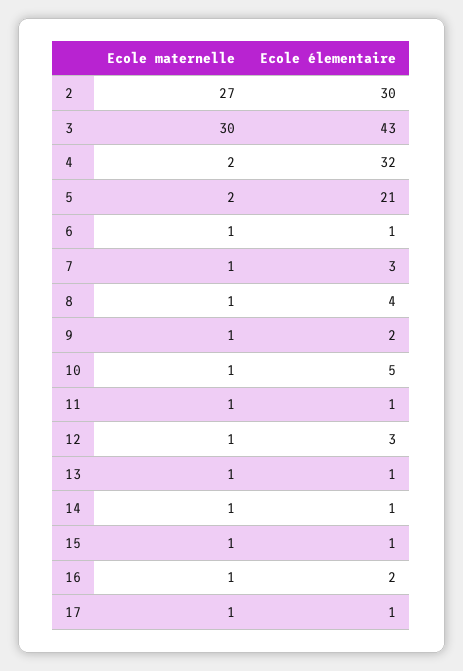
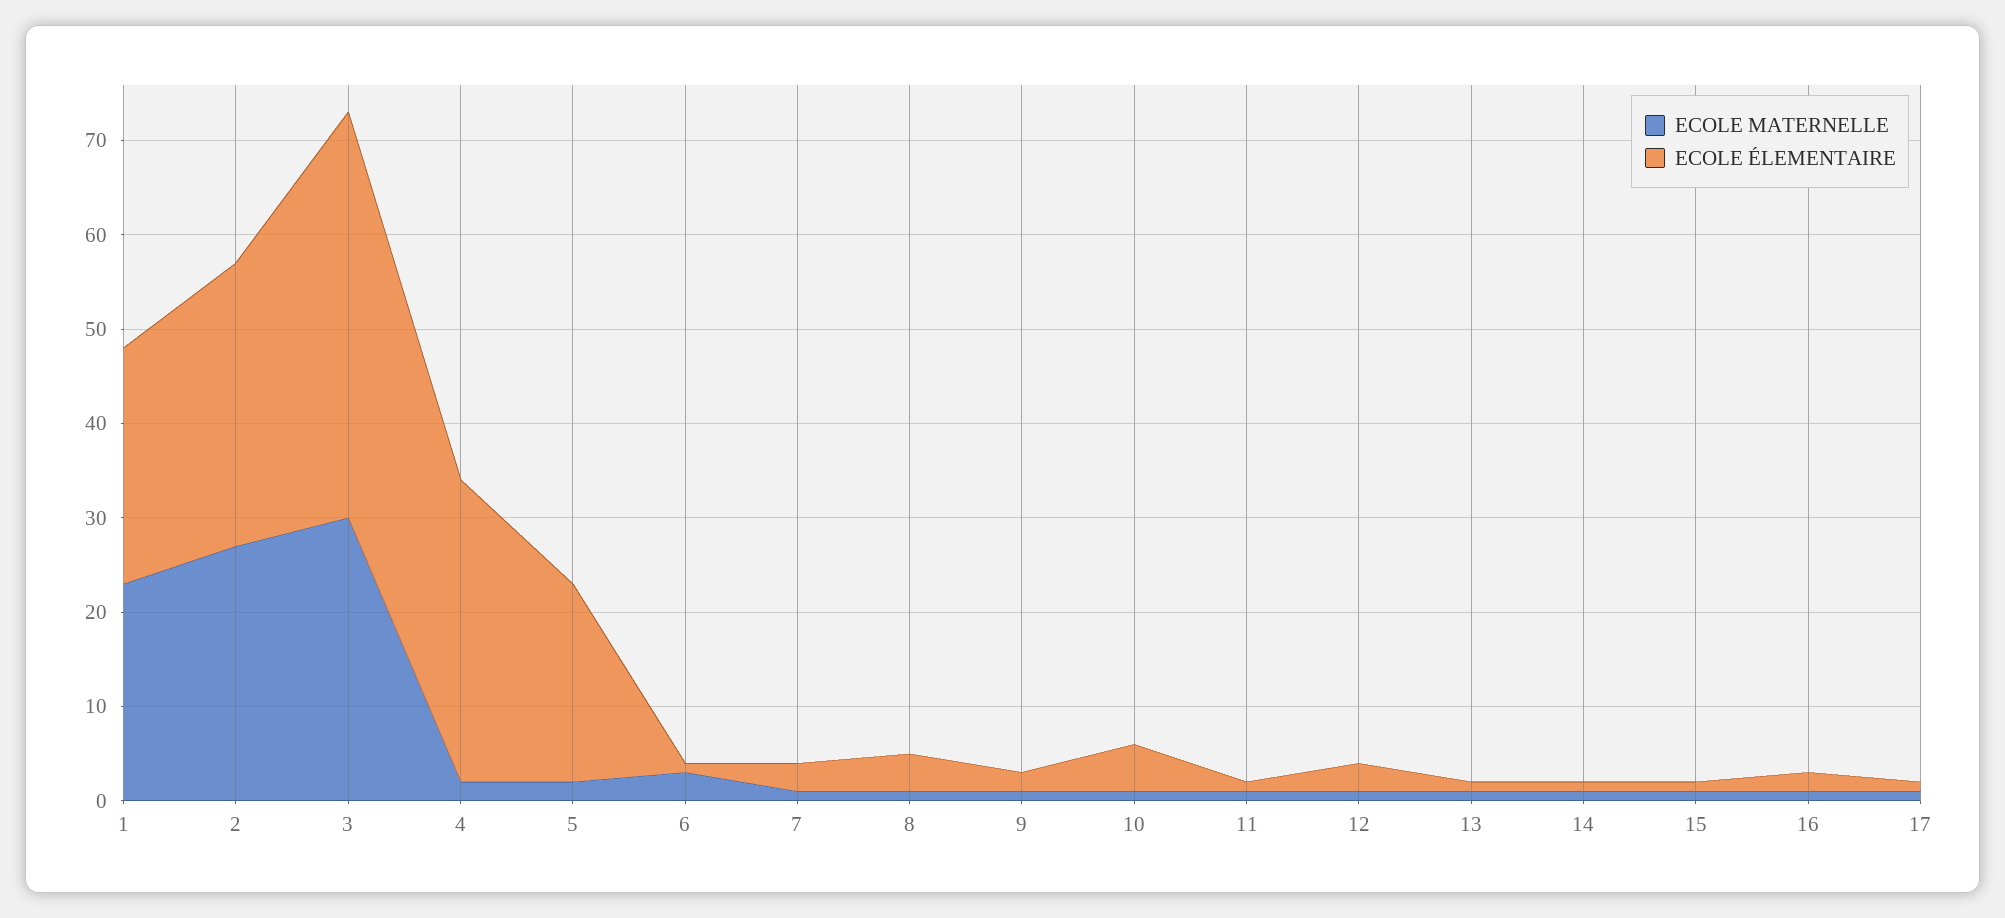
Ecole maternelle, 6: 1 -> 3
Ecole maternelle, 1: none -> 23
Ecole élementaire, 1: none -> 25

